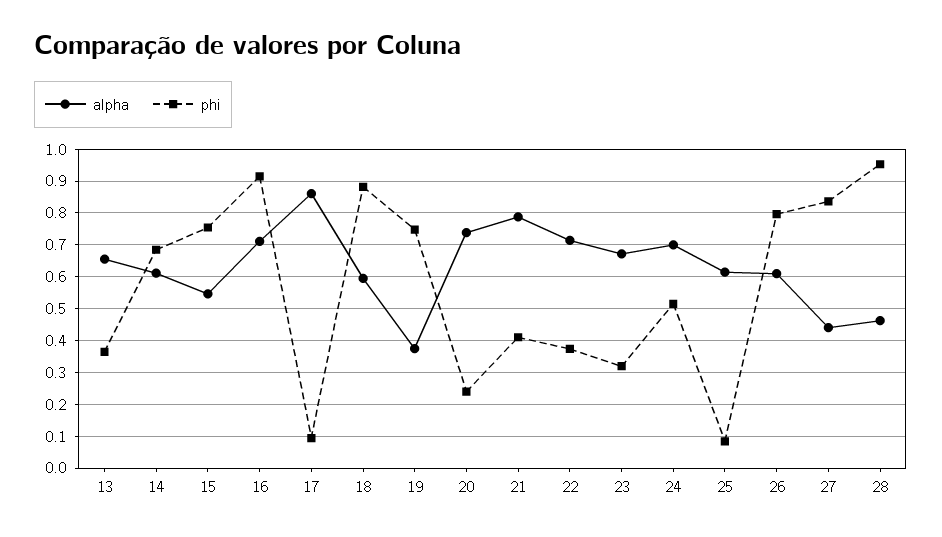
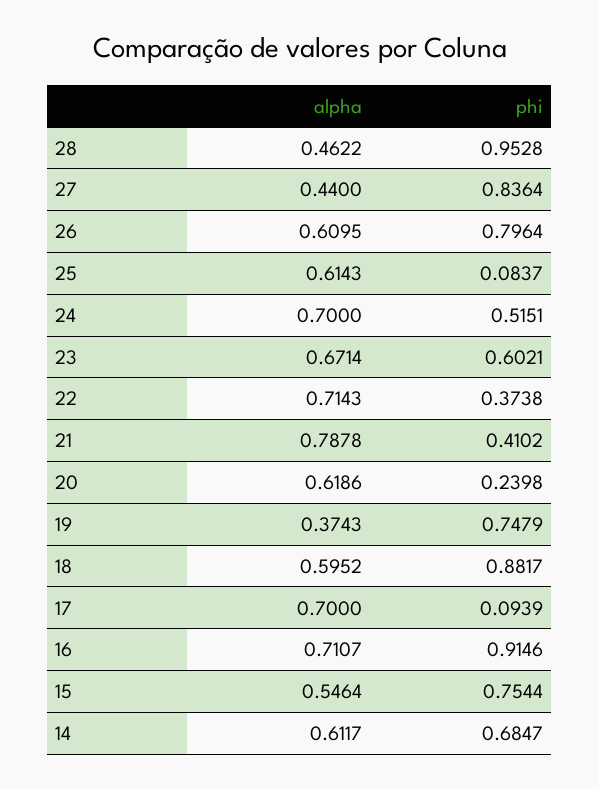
alpha, 13: 0.66 -> none
phi, 13: 0.36 -> none
alpha, 17: 0.86 -> 0.7
alpha, 20: 0.74 -> 0.6186
phi, 23: 0.32 -> 0.6021

